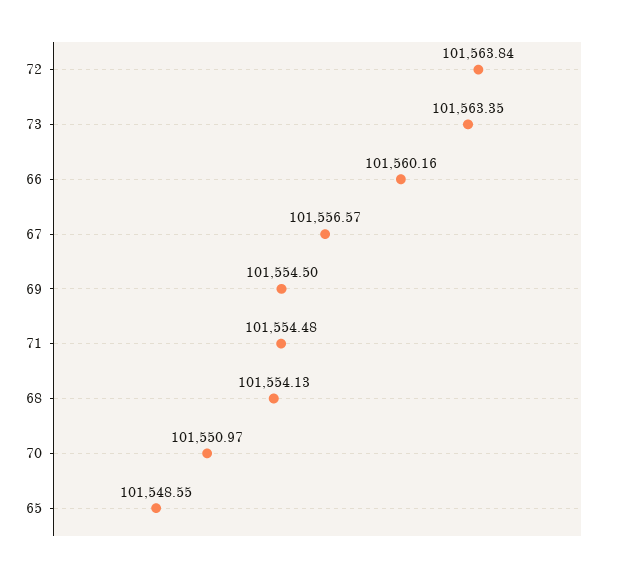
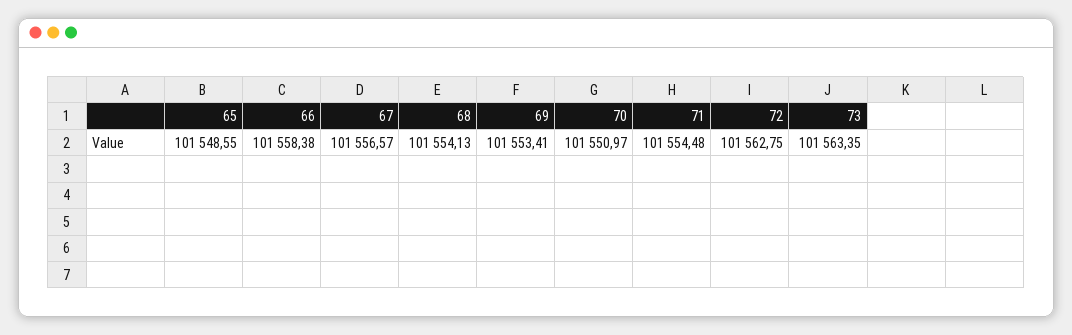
72: 101563.84 -> 101562.75
66: 101560.16 -> 101558.38
69: 101554.5 -> 101553.41

